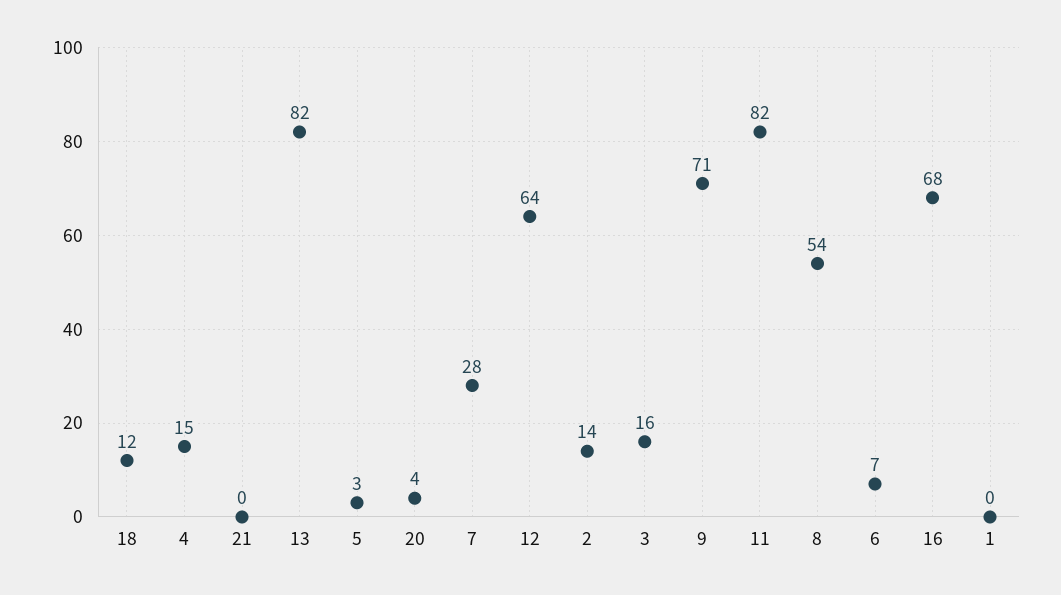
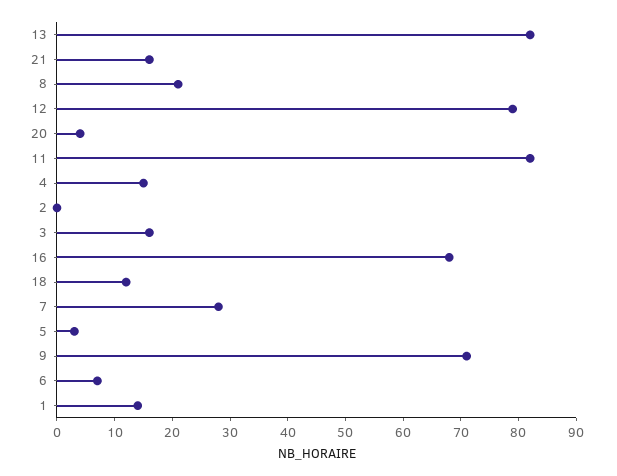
21: 0 -> 15
12: 64 -> 80
2: 14 -> 0
8: 54 -> 20
1: 0 -> 15

